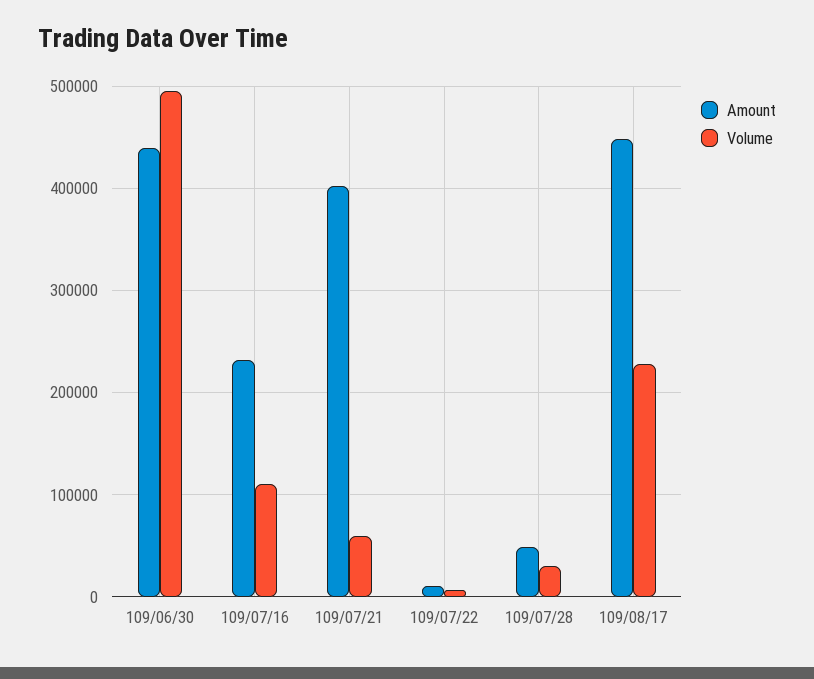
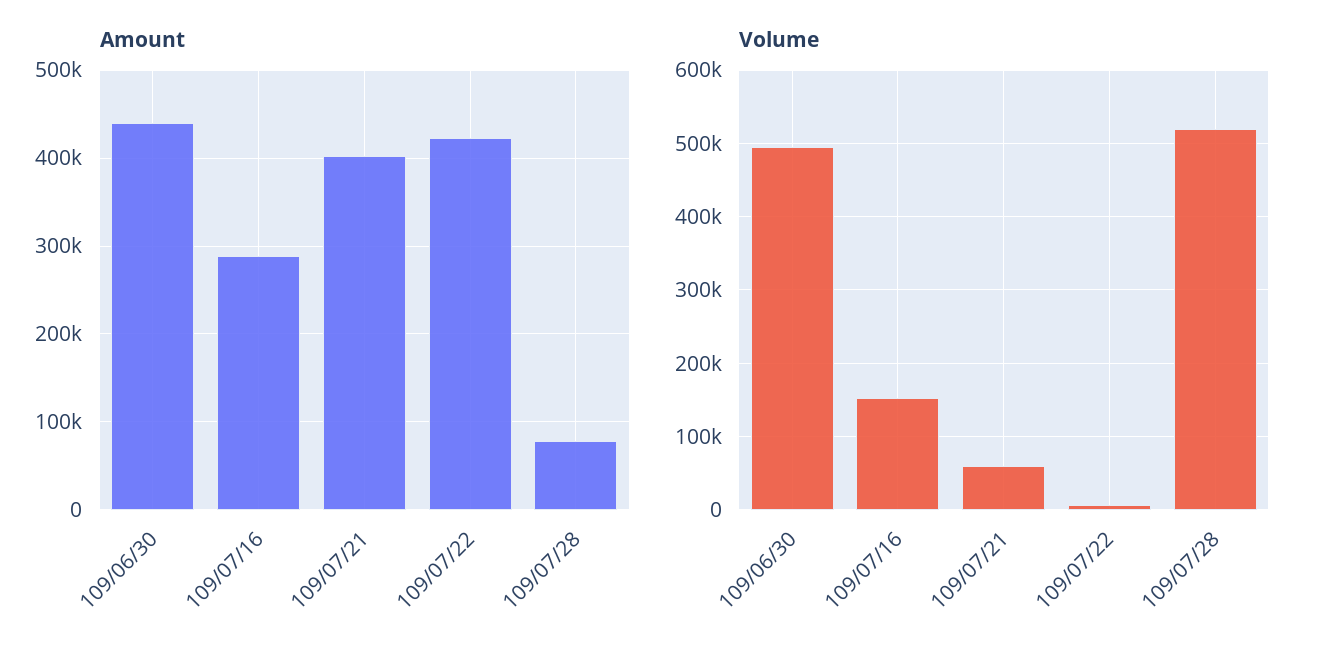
Amount, 109/07/16: 230000 -> 290000
Volume, 109/07/16: 110000 -> 150000
Amount, 109/07/22: 10000 -> 420000
Amount, 109/07/28: 50000 -> 80000
Volume, 109/07/28: 30000 -> 520000
Amount, 109/08/17: 450000 -> none
Volume, 109/08/17: 230000 -> none

